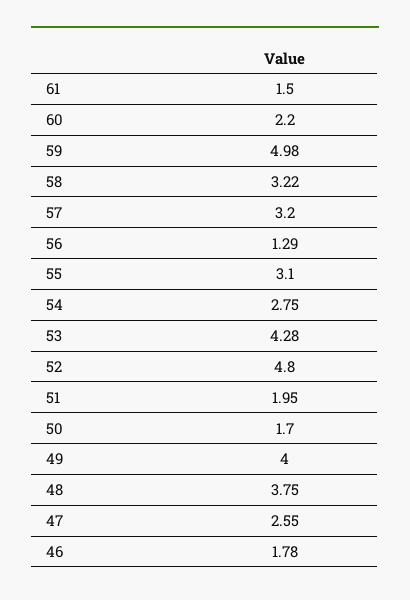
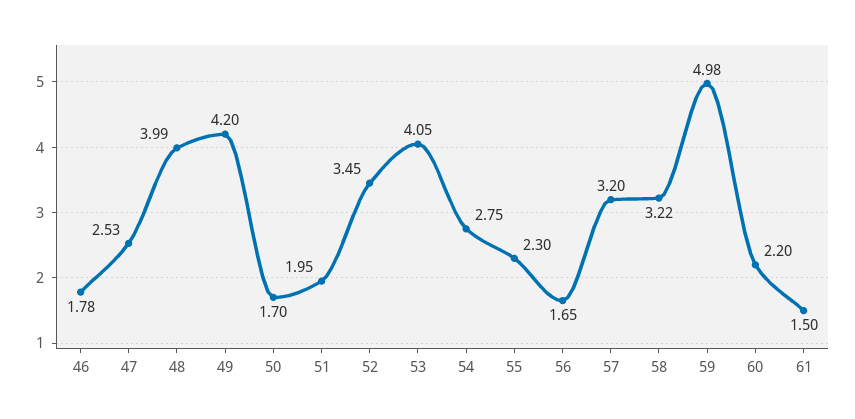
56: 1.29 -> 1.65
55: 3.1 -> 2.3
53: 4.28 -> 4.05
52: 4.8 -> 3.45
49: 4 -> 4.2
48: 3.75 -> 3.99
47: 2.55 -> 2.53

